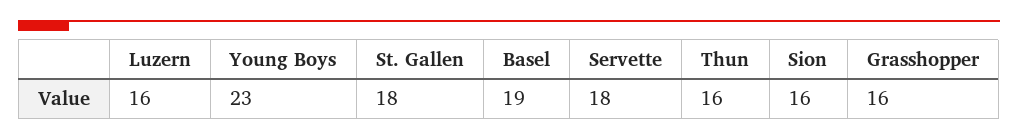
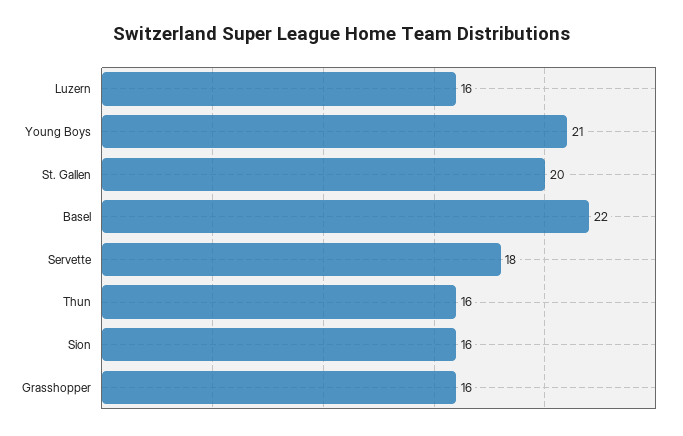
Young Boys: 23 -> 21
St. Gallen: 18 -> 20
Basel: 19 -> 22

